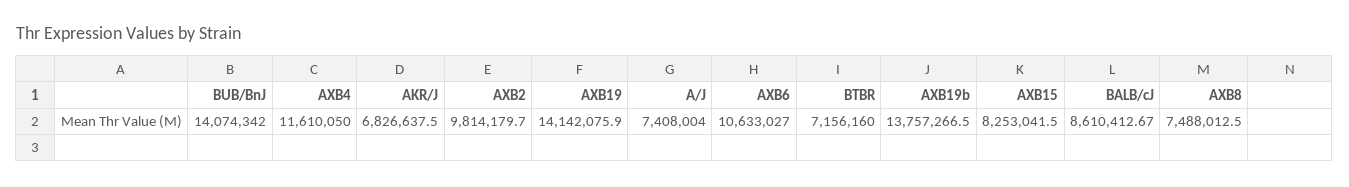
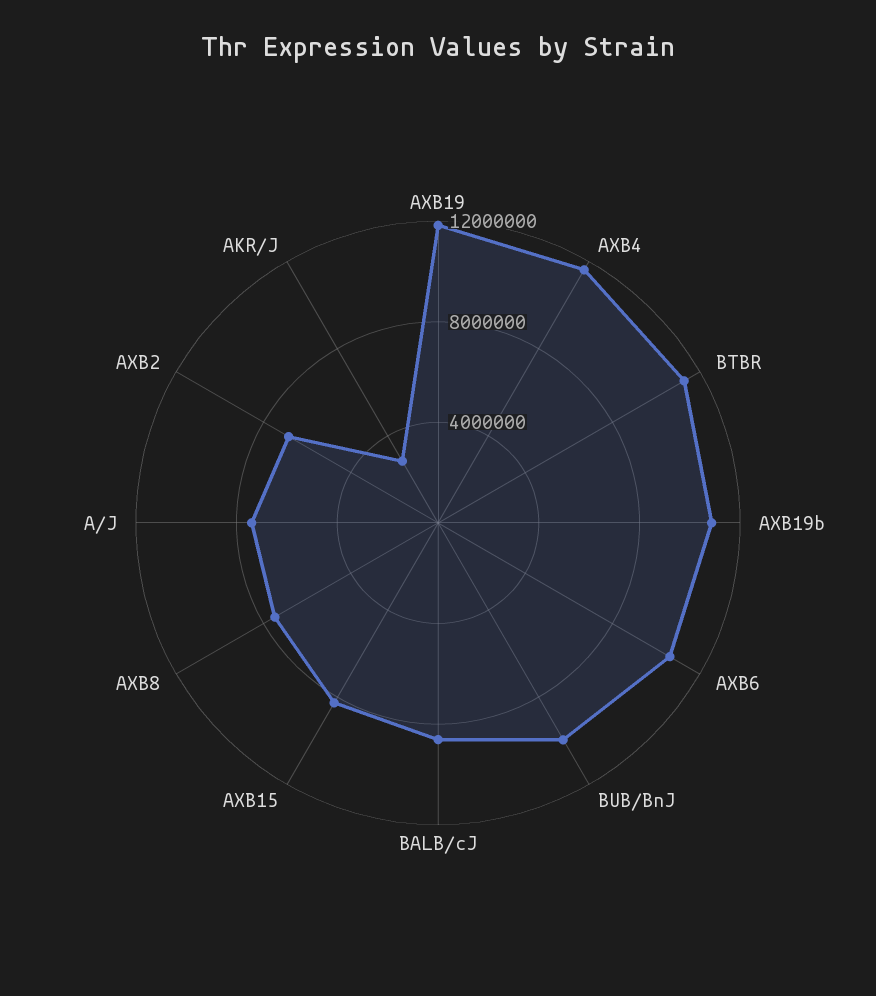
BUB/BnJ: 14074342 -> 10000000
AKR/J: 6826637.5 -> 3000000
AXB2: 9814179.7 -> 7000000
AXB19: 14142075.9 -> 12000000
BTBR: 7156160 -> 11000000
AXB19b: 13757266.5 -> 11000000

